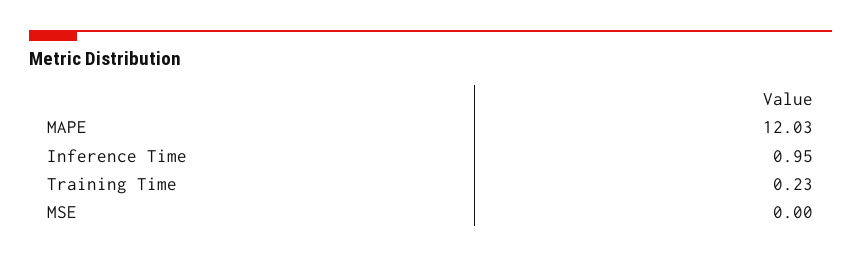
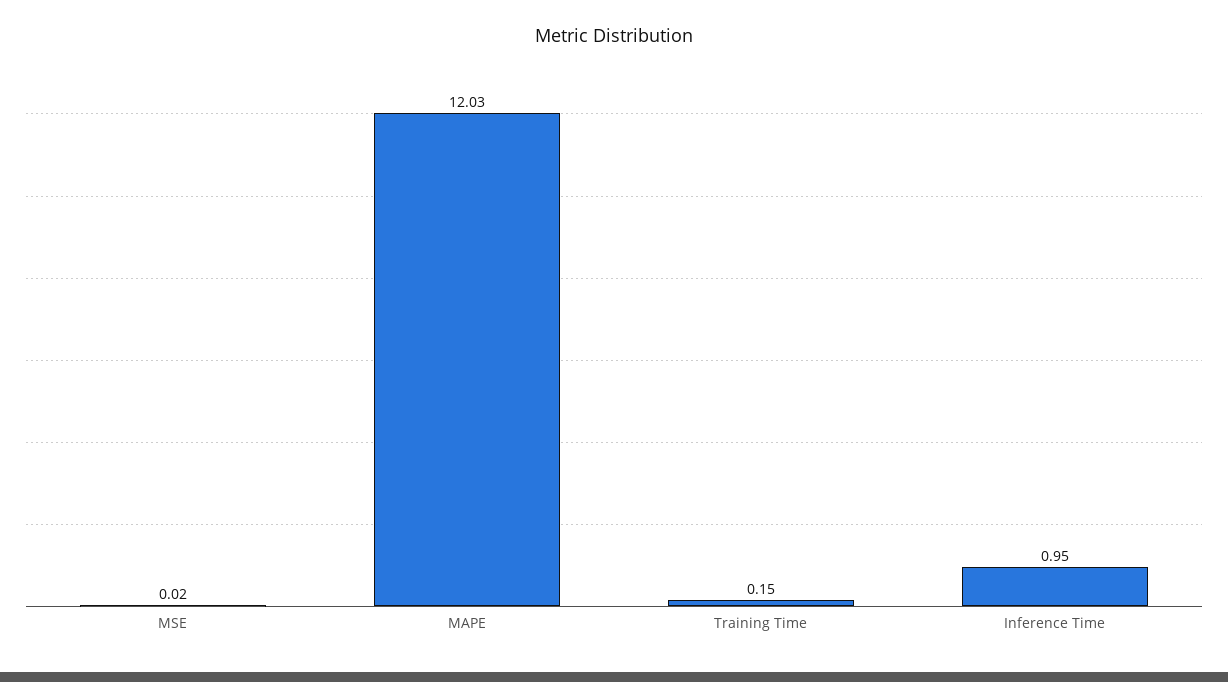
Training Time: 0.23 -> 0.15
MSE: 0 -> 0.02

